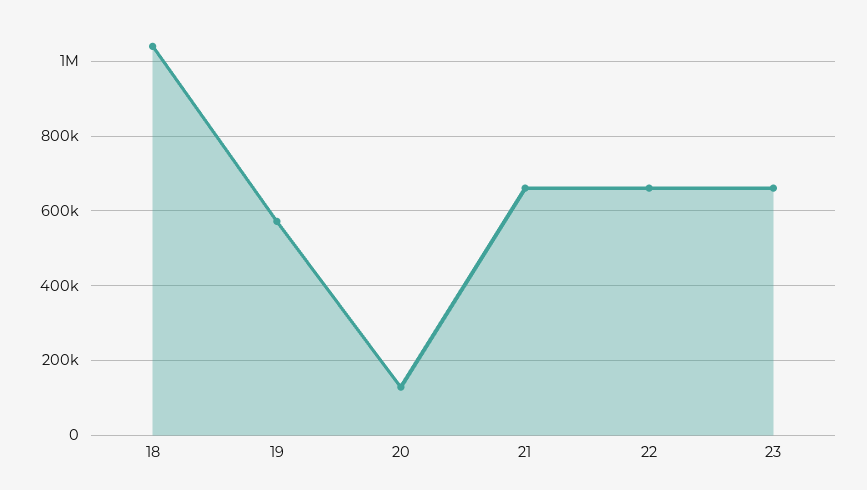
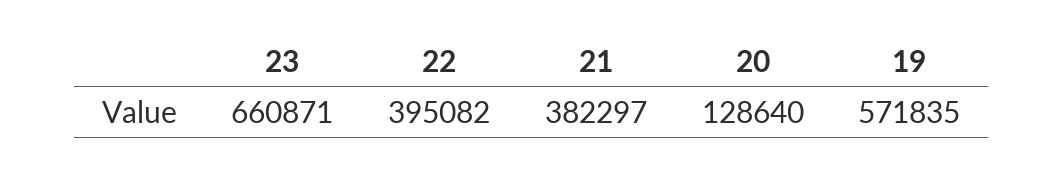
18: 1040000 -> none
21: 660000 -> 382297
22: 660000 -> 395082

